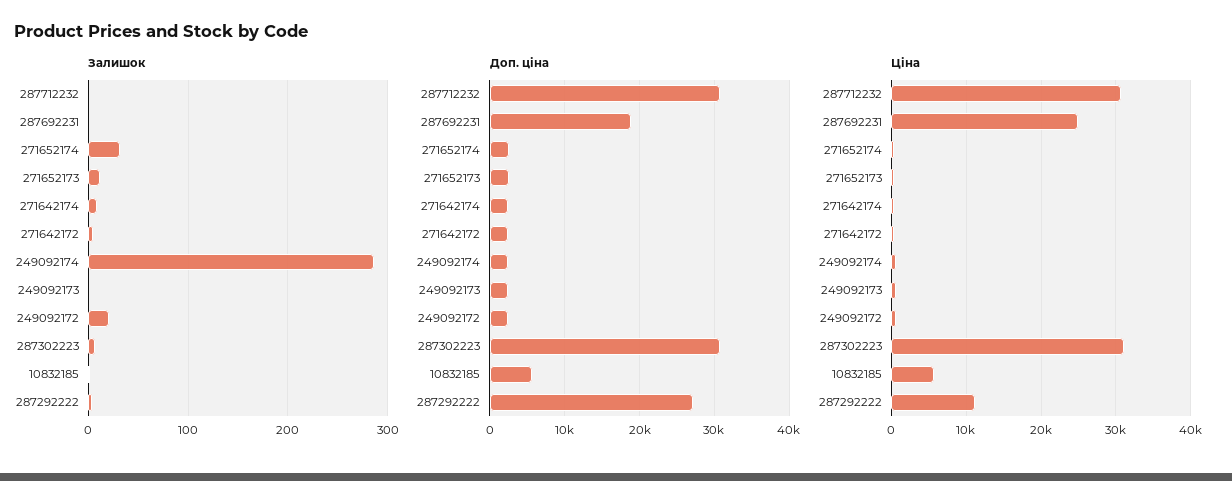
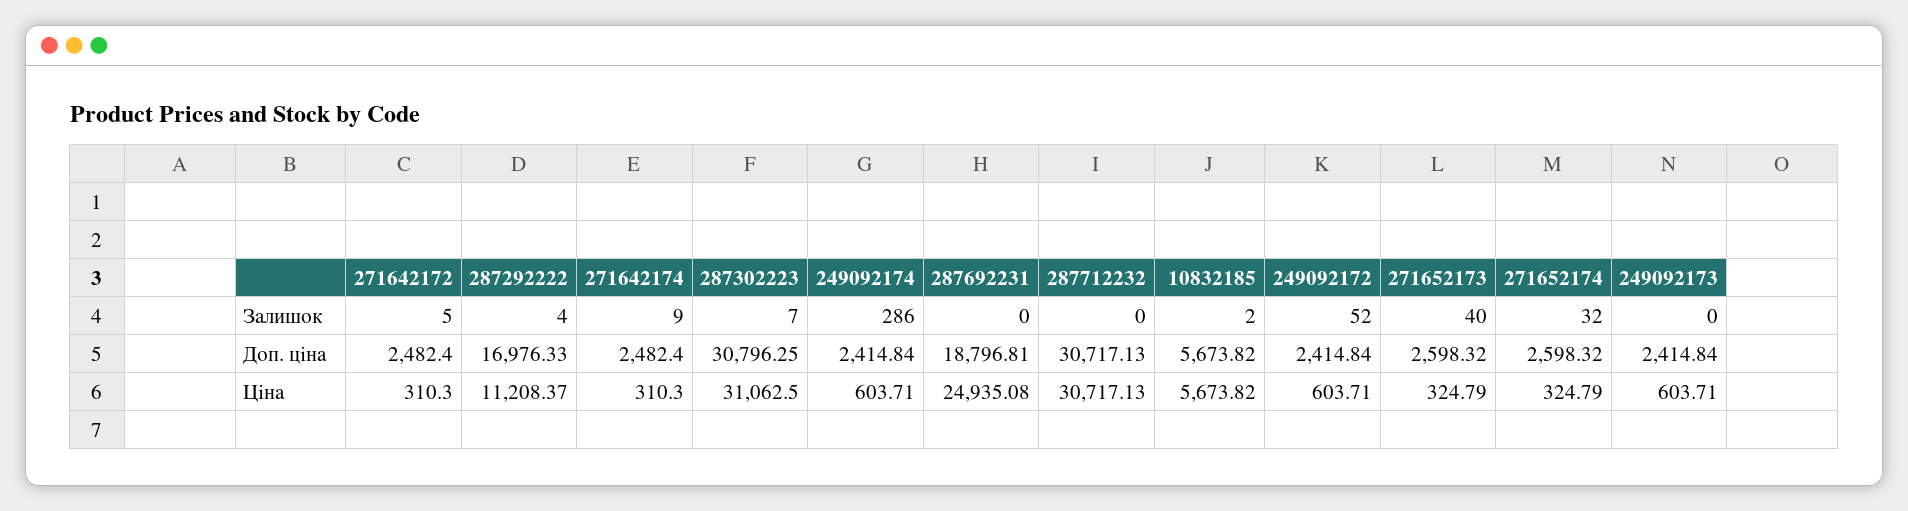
Залишок, 271652173: 10 -> 40
Залишок, 249092172: 20 -> 52
Доп. ціна, 287292222: 27000 -> 16976.33

